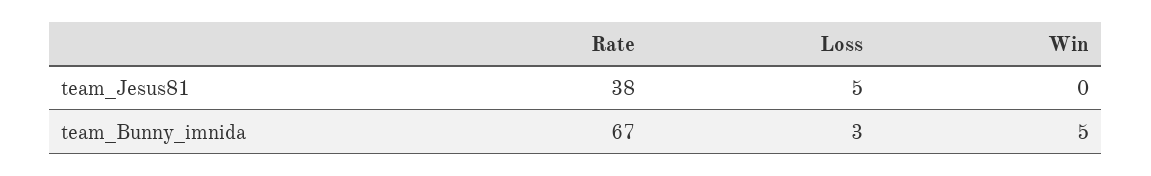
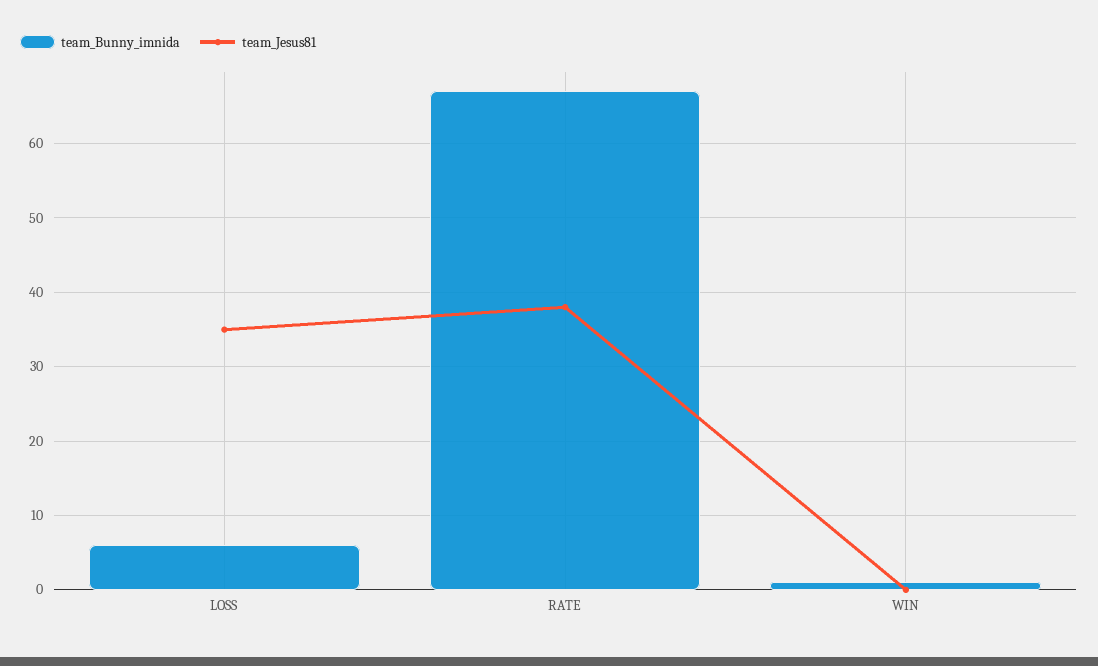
team_Jesus81, Loss: 5 -> 35
team_Bunny_imnida, Loss: 3 -> 6
team_Bunny_imnida, Win: 5 -> 1

